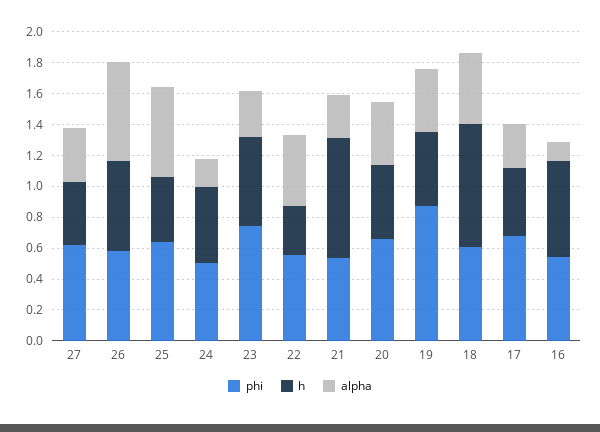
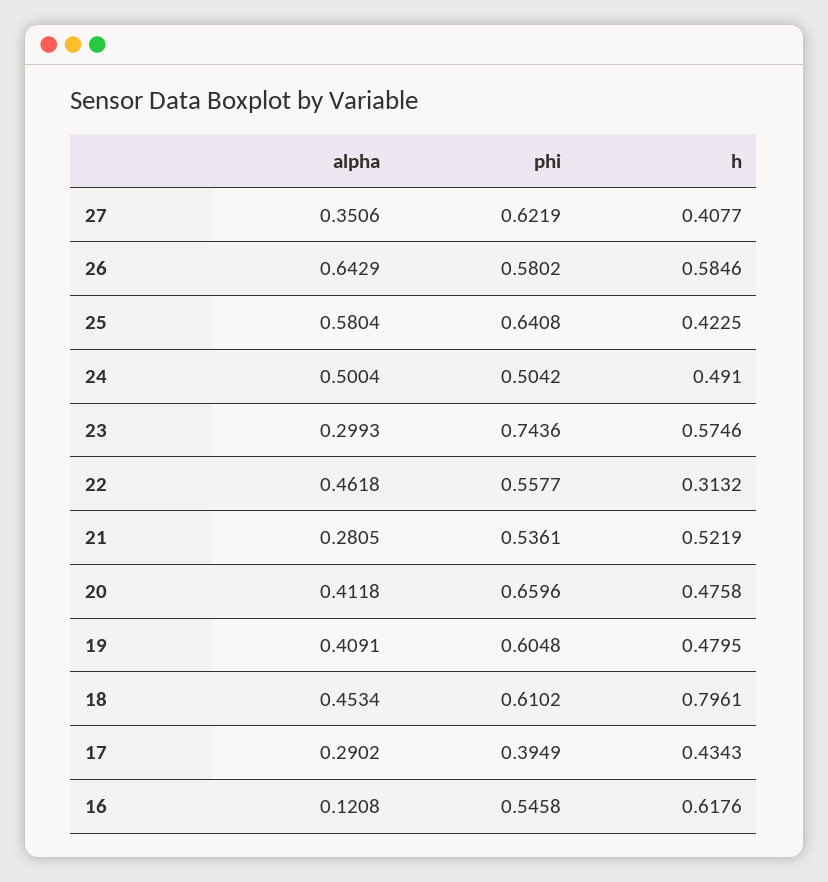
alpha, 24: 0.2 -> 0.5004
h, 21: 0.8 -> 0.5219
phi, 19: 0.9 -> 0.6048
phi, 17: 0.7 -> 0.3949

